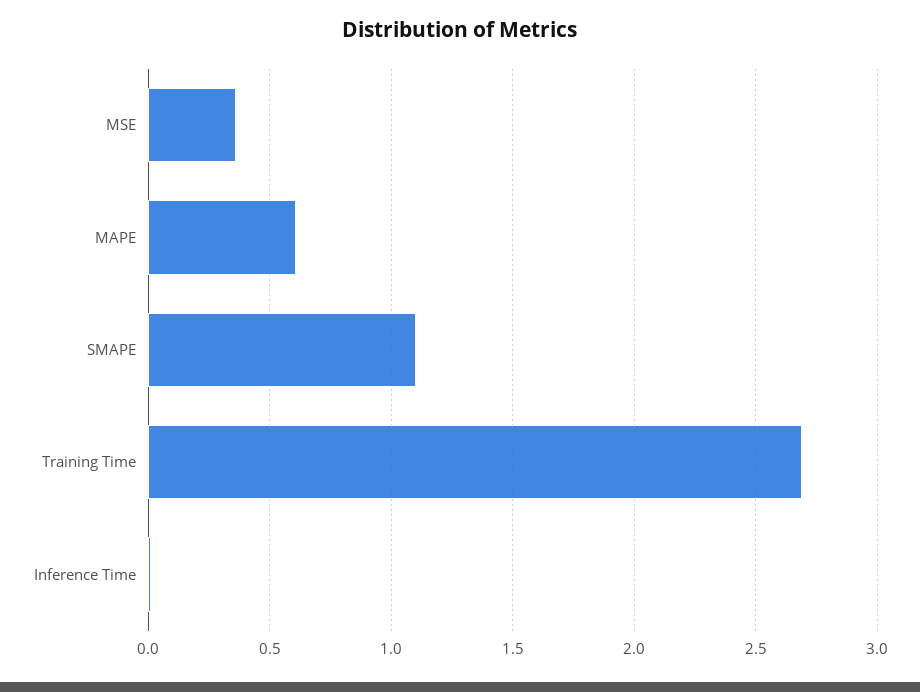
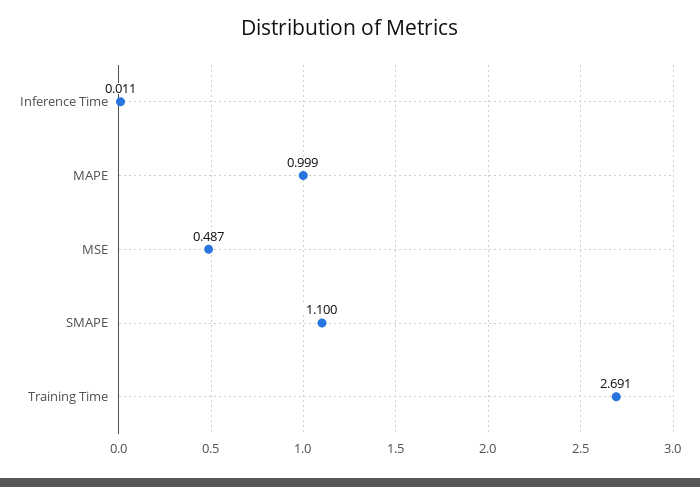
MSE: 0.35 -> 0.487
MAPE: 0.6 -> 0.999

